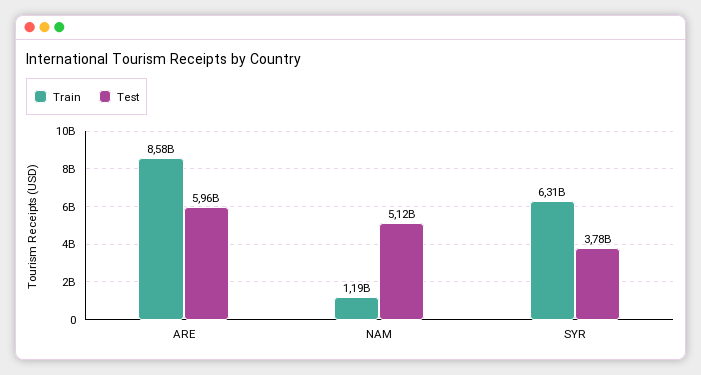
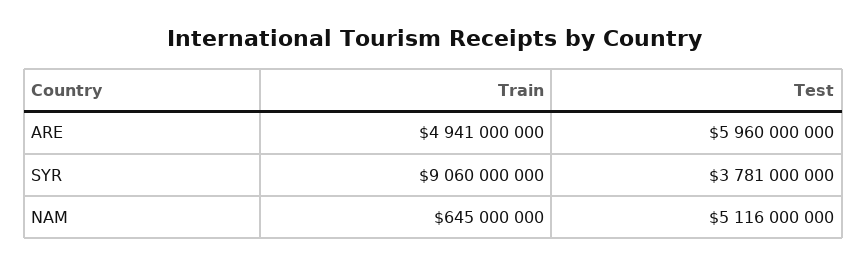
Train, ARE: 8580000000 -> 4941000000
Train, NAM: 1190000000 -> 645000000
Train, SYR: 6310000000 -> 9060000000

